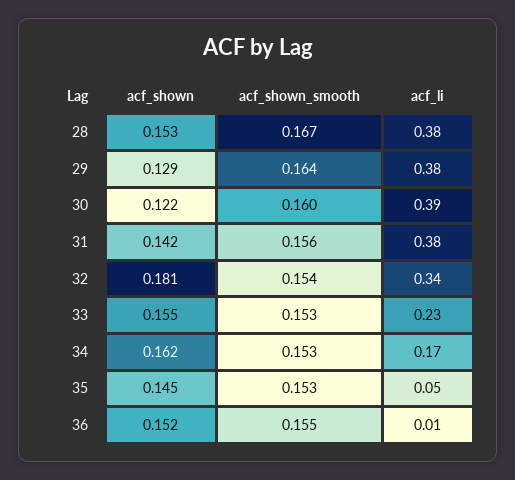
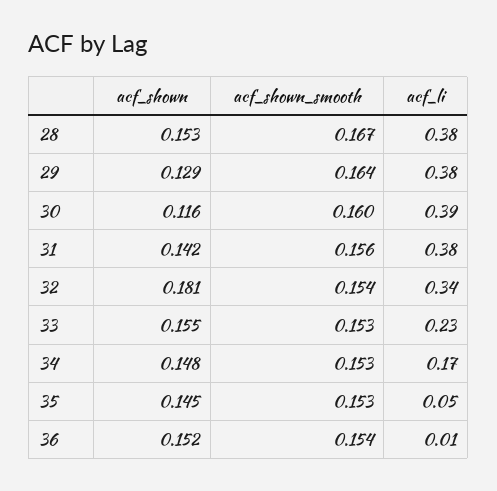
acf_shown, 30: 0.122 -> 0.116
acf_shown, 34: 0.162 -> 0.148
acf_shown_smooth, 36: 0.155 -> 0.154

